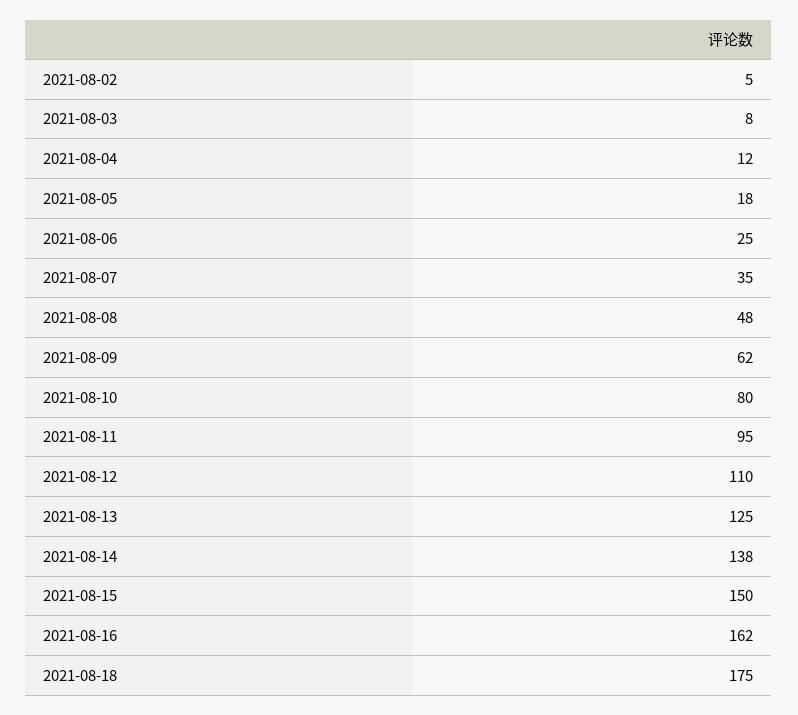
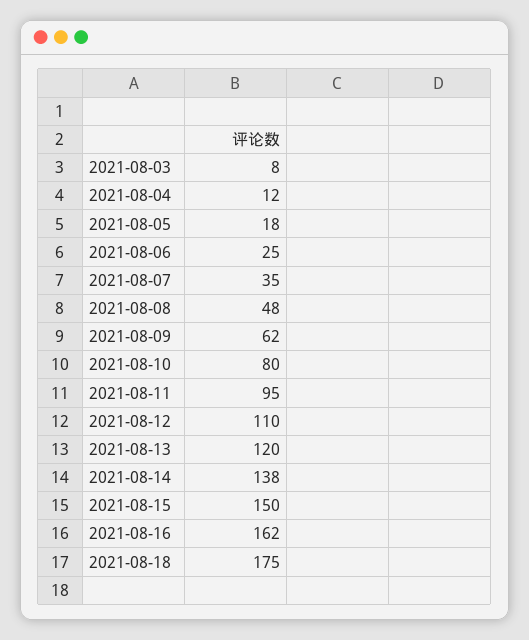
2021-08-02: 5 -> none
2021-08-13: 125 -> 120

